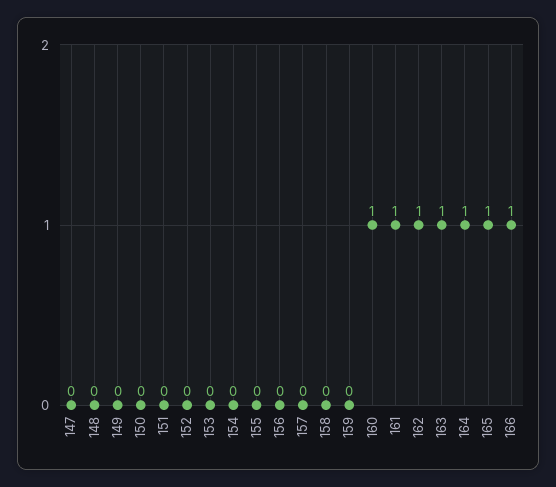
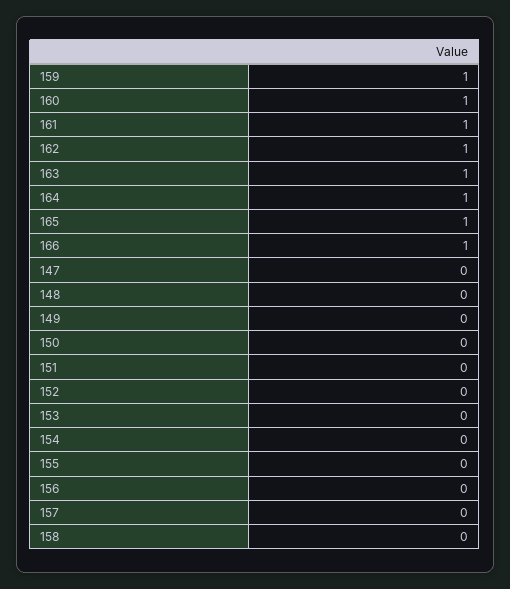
159: 0 -> 1

